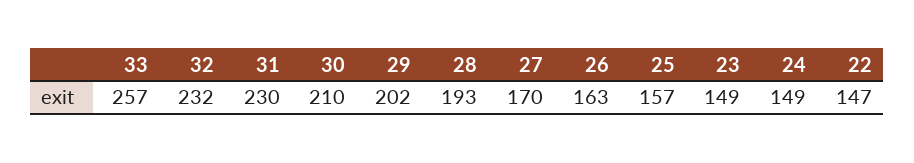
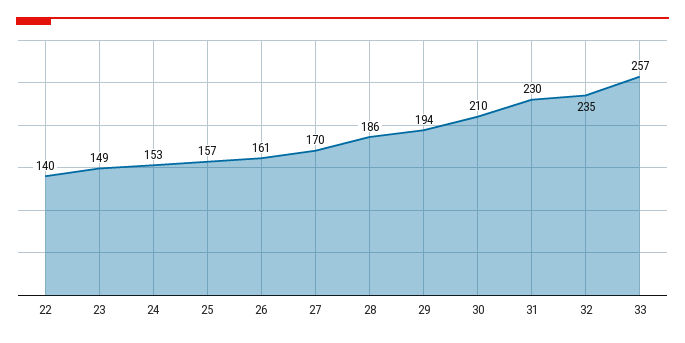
32: 232 -> 235
29: 202 -> 194
28: 193 -> 186
26: 163 -> 161
24: 149 -> 153
22: 147 -> 140

